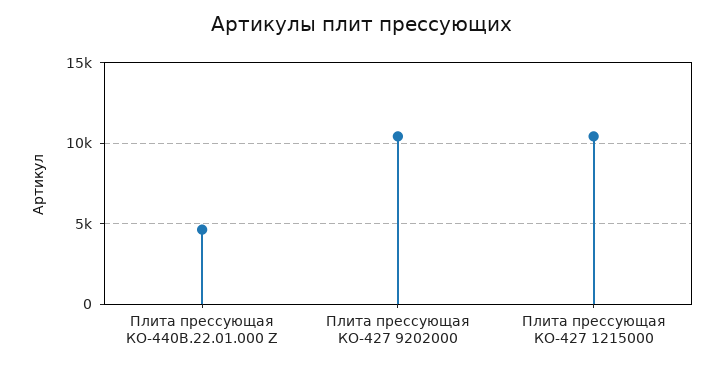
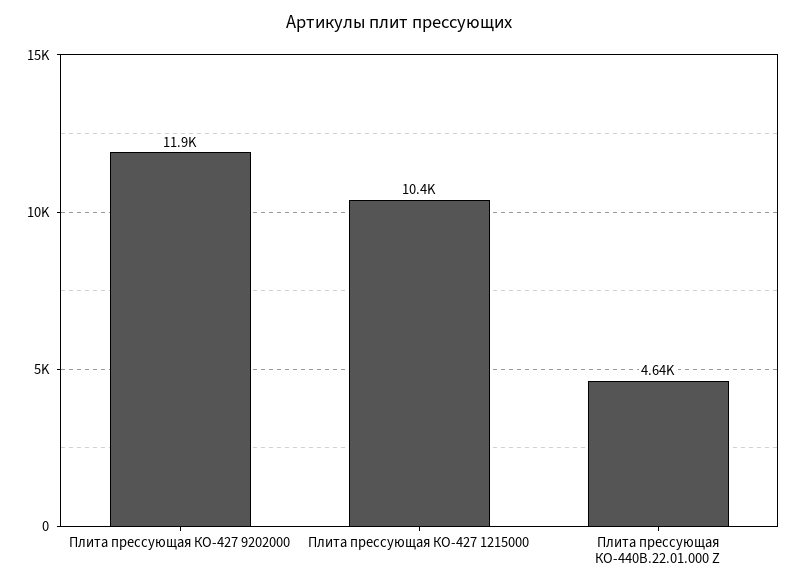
Плита прессующая КО-427 9202000: 10500 -> 11900

